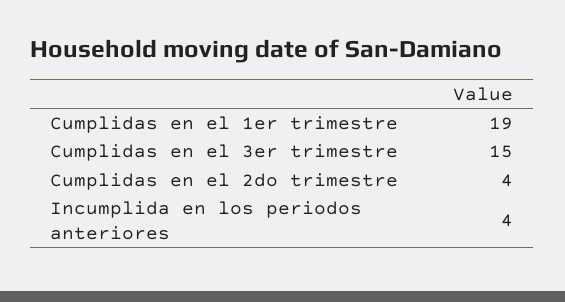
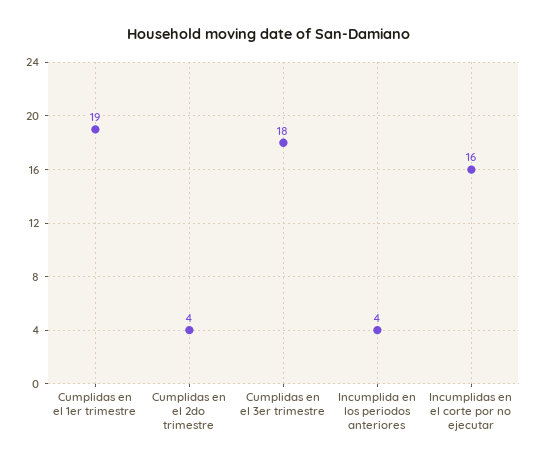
Cumplidas en el 3er trimestre: 15 -> 18
Incumplidas en el corte por no ejecutar: none -> 16

